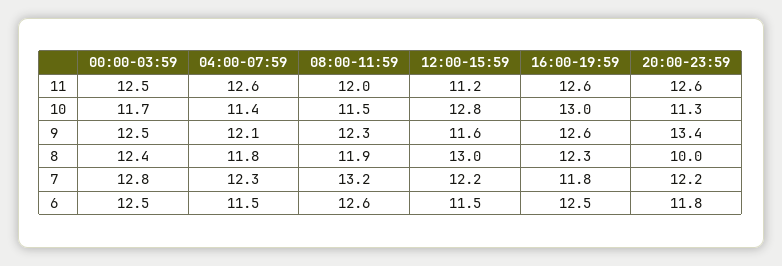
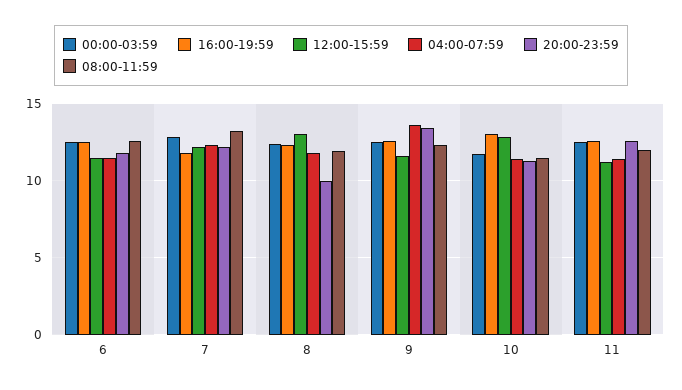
04:00-07:59, 11: 12.6 -> 11.5
04:00-07:59, 9: 12.1 -> 13.5

